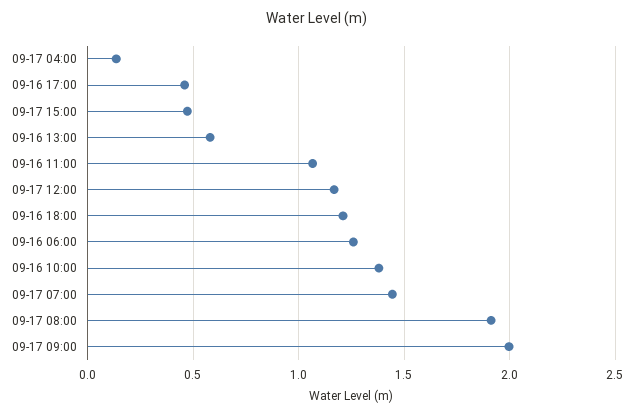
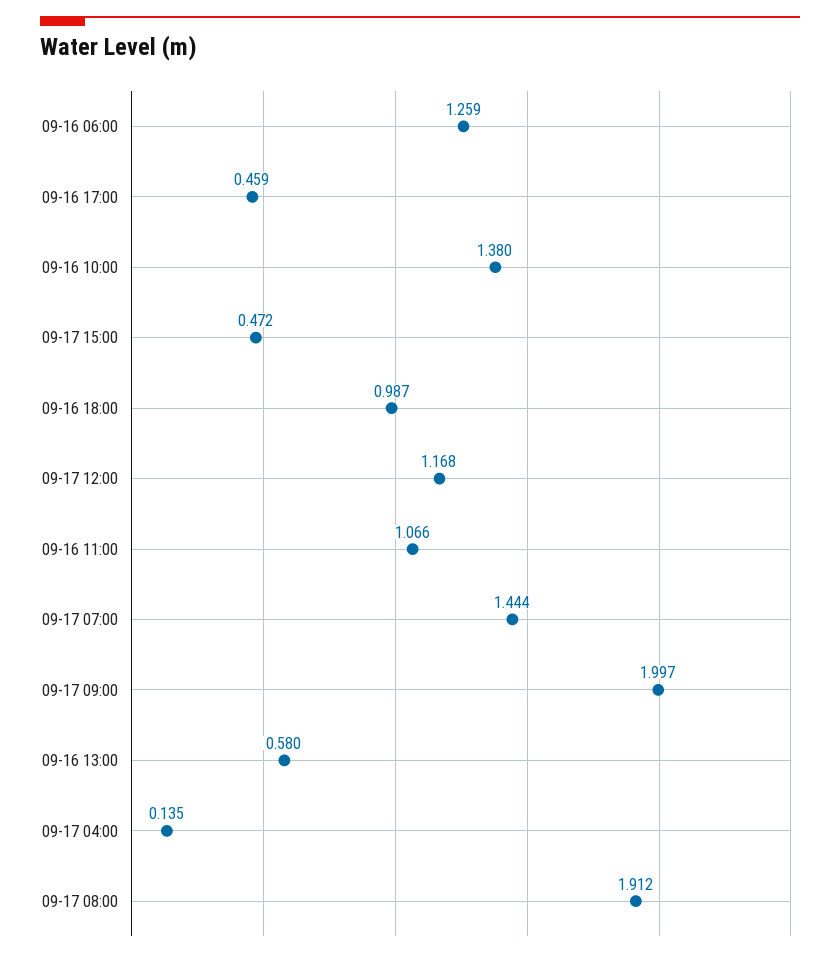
09-16 18:00: 1.2 -> 0.987

